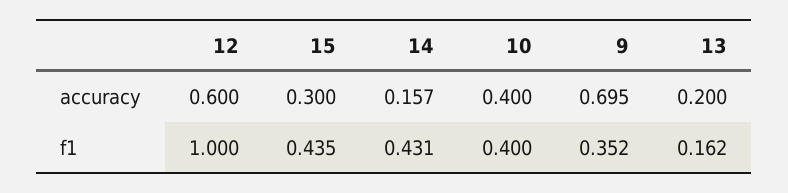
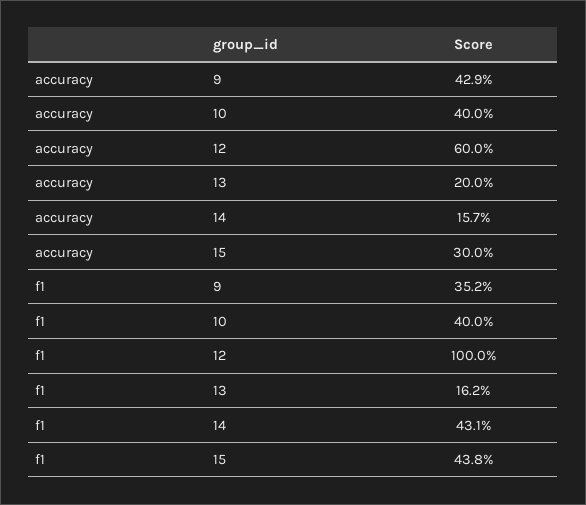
9, accuracy: 0.695 -> 0.429
15, f1: 0.435 -> 0.438

